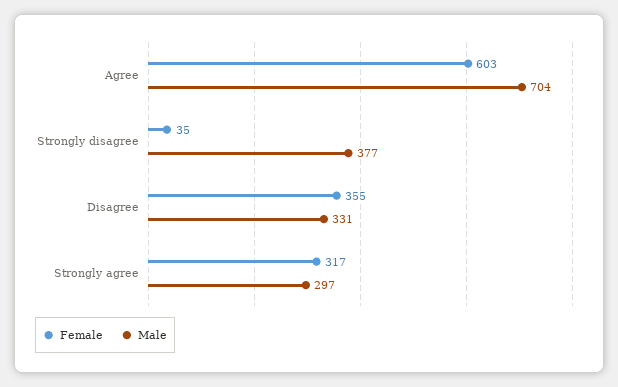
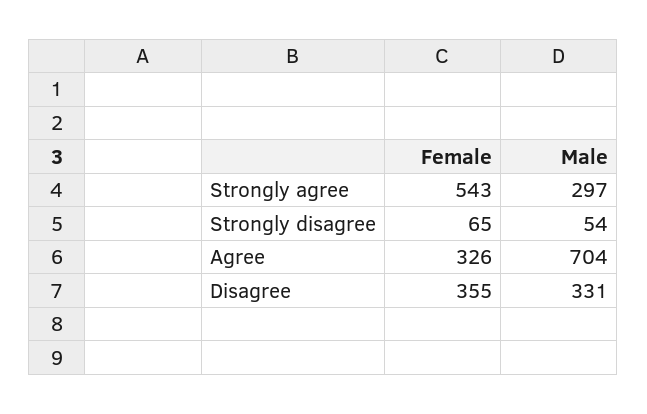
Female, Agree: 603 -> 326
Female, Strongly disagree: 35 -> 65
Male, Strongly disagree: 377 -> 54
Female, Strongly agree: 317 -> 543

